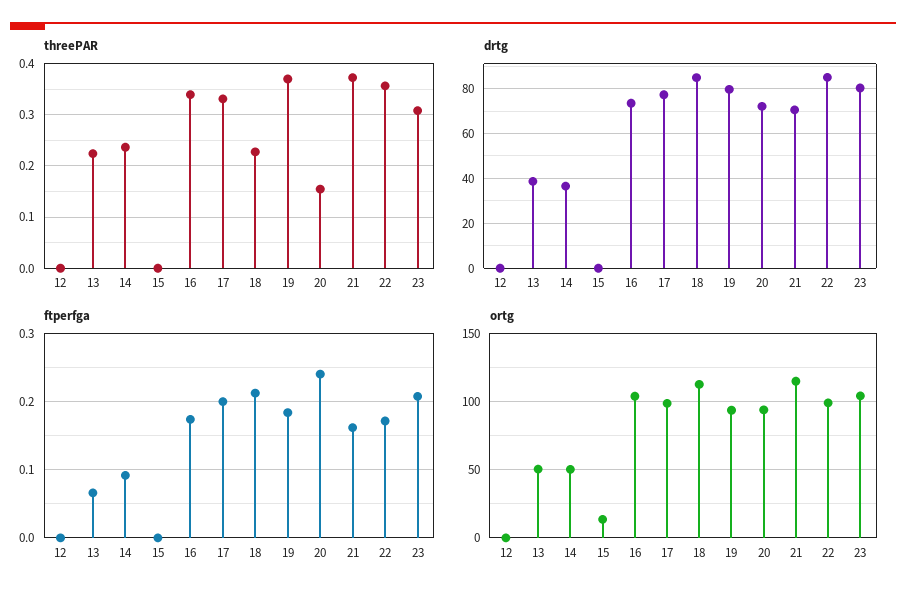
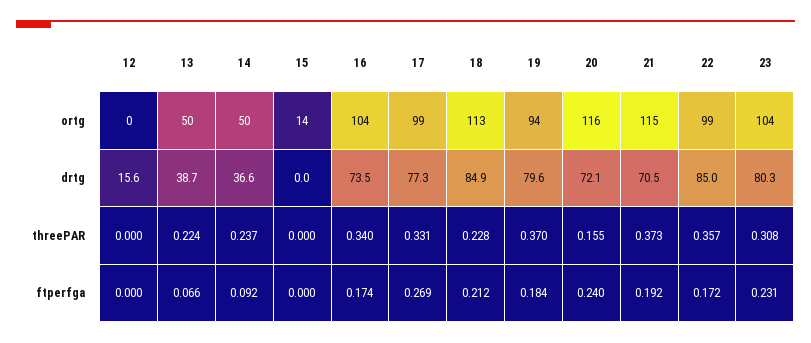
drtg, 12: 0 -> 15.6
ftperfga, 17: 0.2 -> 0.269
ftperfga, 21: 0.16 -> 0.192
ftperfga, 23: 0.21 -> 0.231
ortg, 20: 95 -> 116

